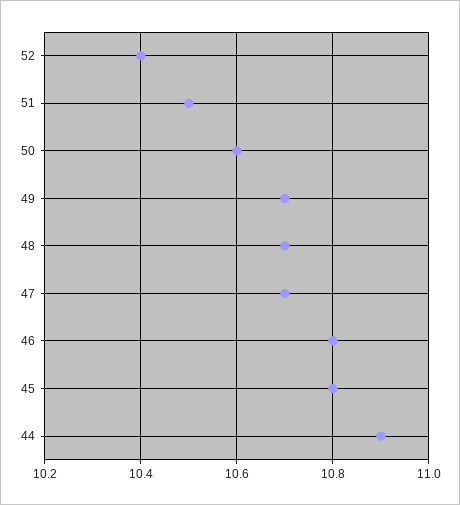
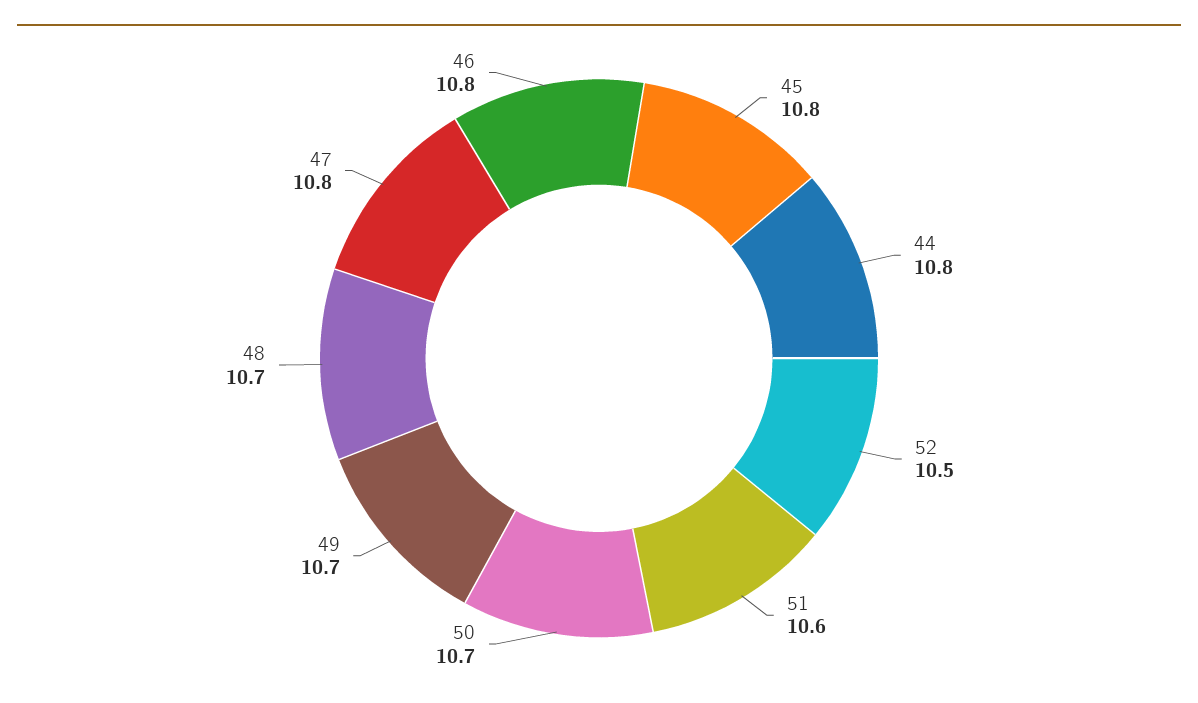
52: 10.4 -> 10.5
51: 10.5 -> 10.6
50: 10.6 -> 10.7
47: 10.7 -> 10.8
44: 10.9 -> 10.8

